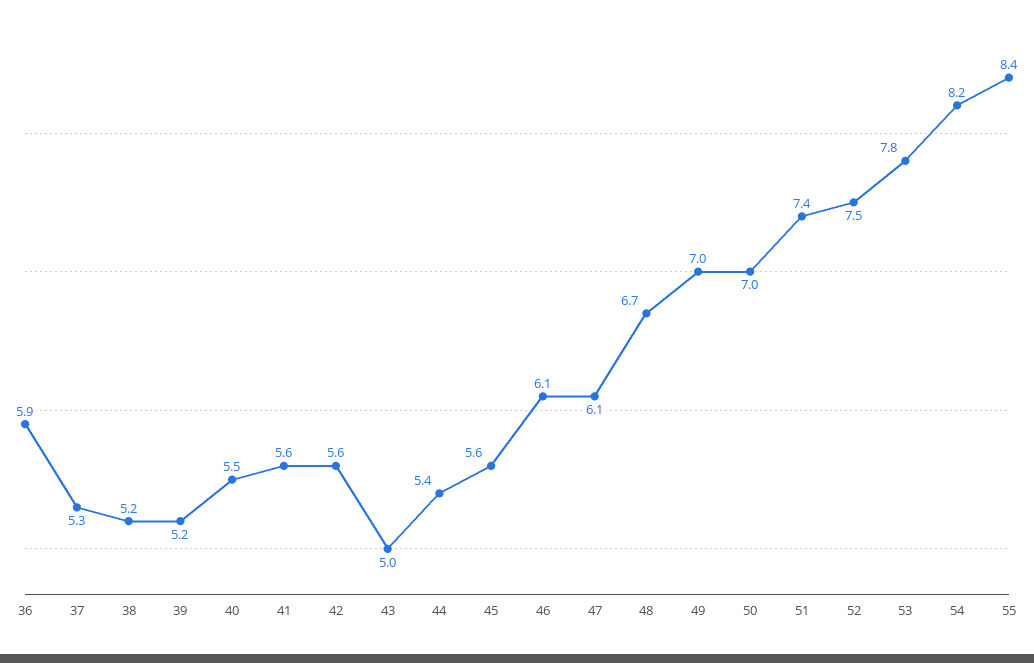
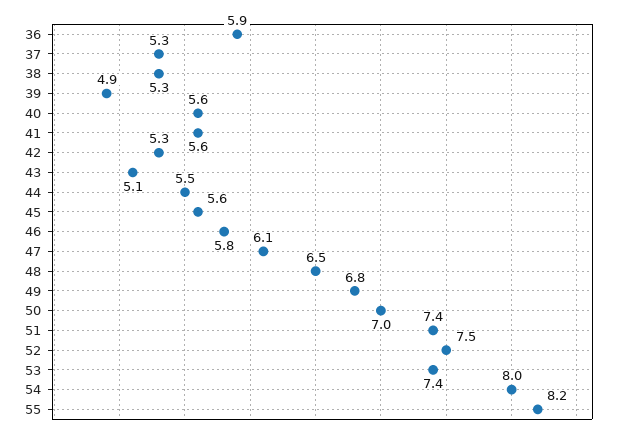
38: 5.2 -> 5.3
39: 5.2 -> 4.9
40: 5.5 -> 5.6
42: 5.6 -> 5.3
43: 5 -> 5.1
44: 5.4 -> 5.5
46: 6.1 -> 5.8
48: 6.7 -> 6.5
49: 7 -> 6.8
53: 7.8 -> 7.4
54: 8.2 -> 8
55: 8.4 -> 8.2

